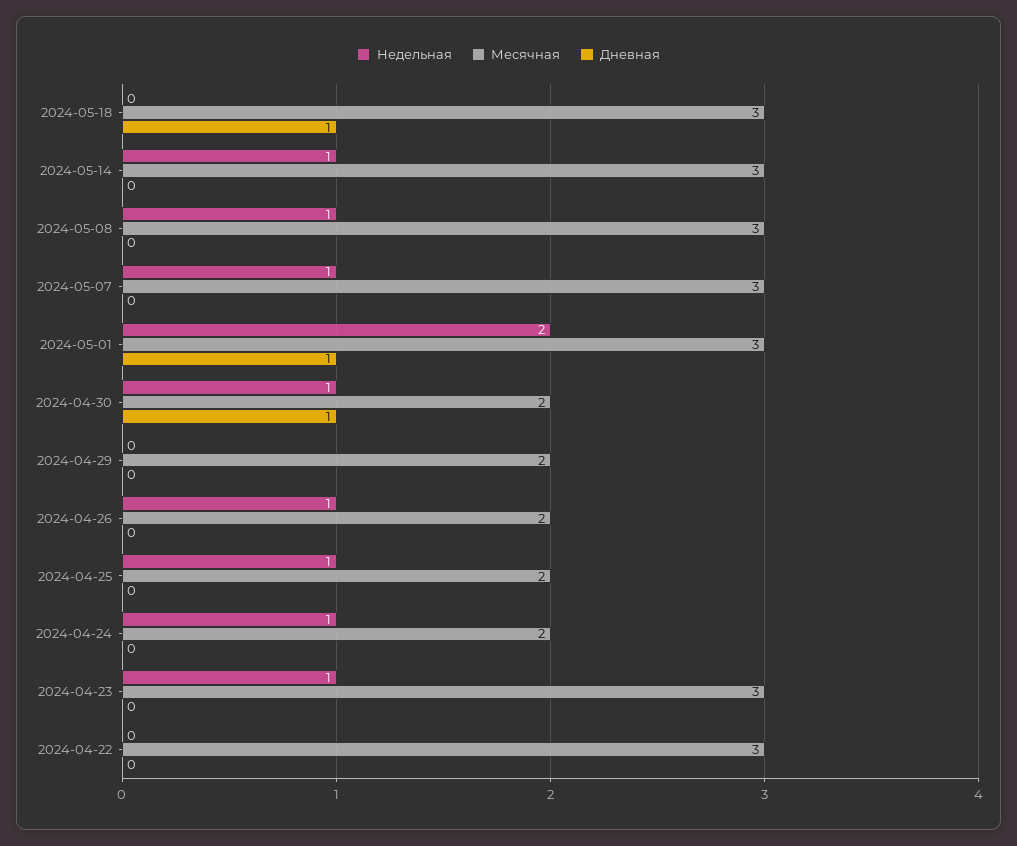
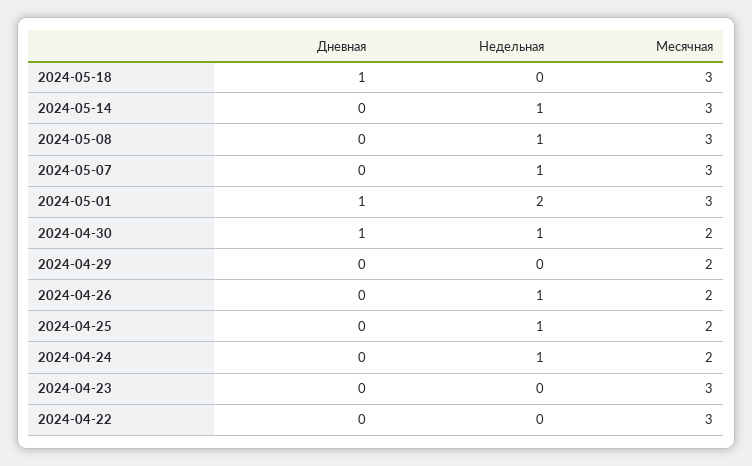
Недельная, 2024-04-23: 1 -> 0

